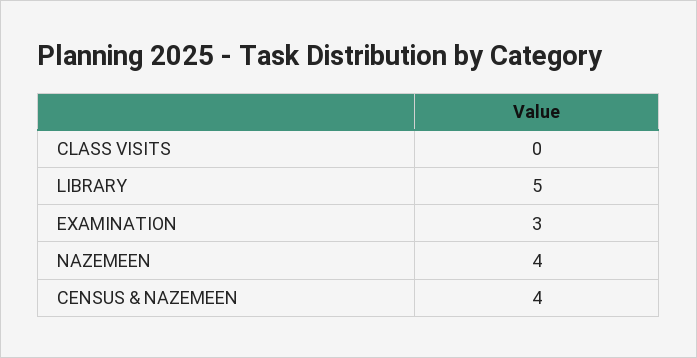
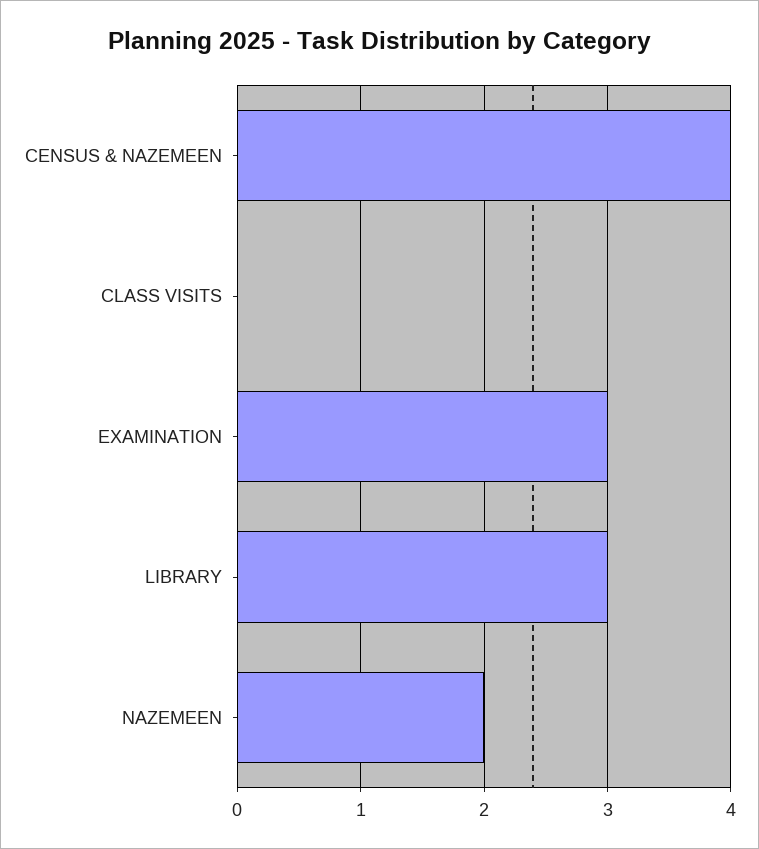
LIBRARY: 5 -> 3
NAZEMEEN: 4 -> 2

